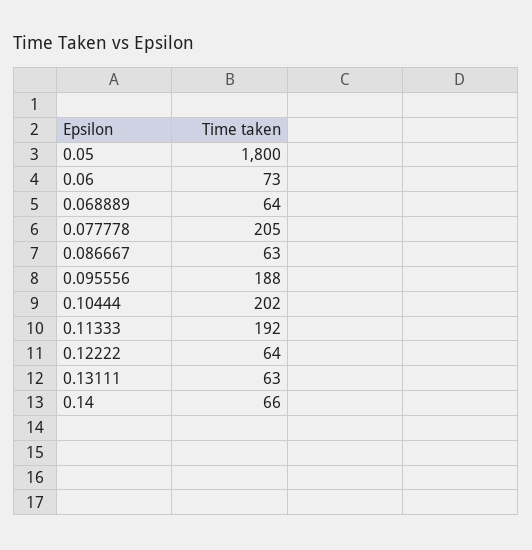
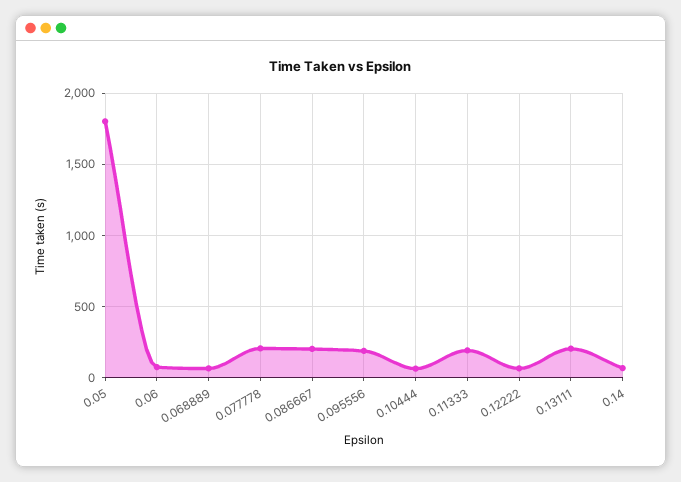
0.086667: 63 -> 200
0.10444: 202 -> 50
0.13111: 63 -> 200

